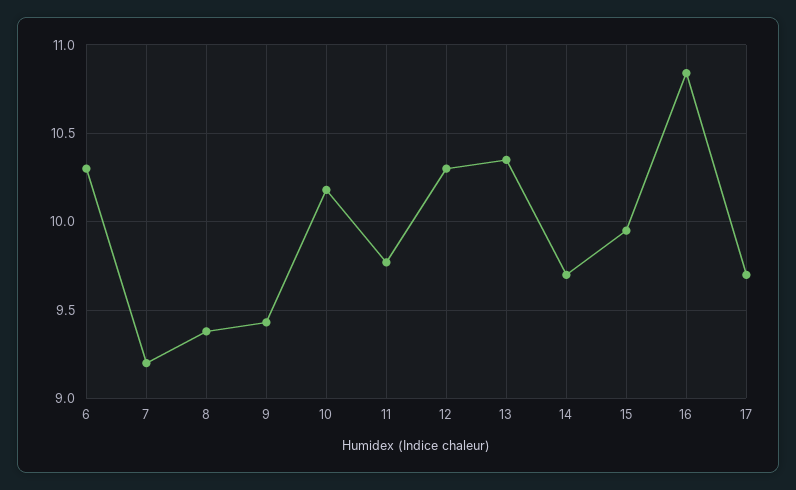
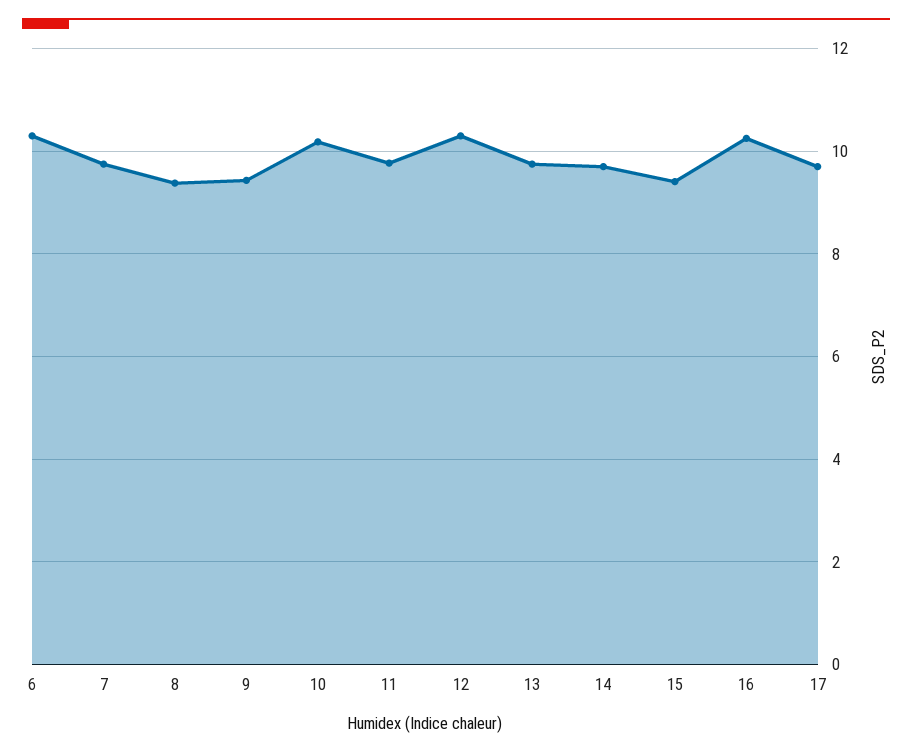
7: 9.2 -> 9.8
13: 10.35 -> 9.8
15: 9.95 -> 9.4
16: 10.85 -> 10.2

